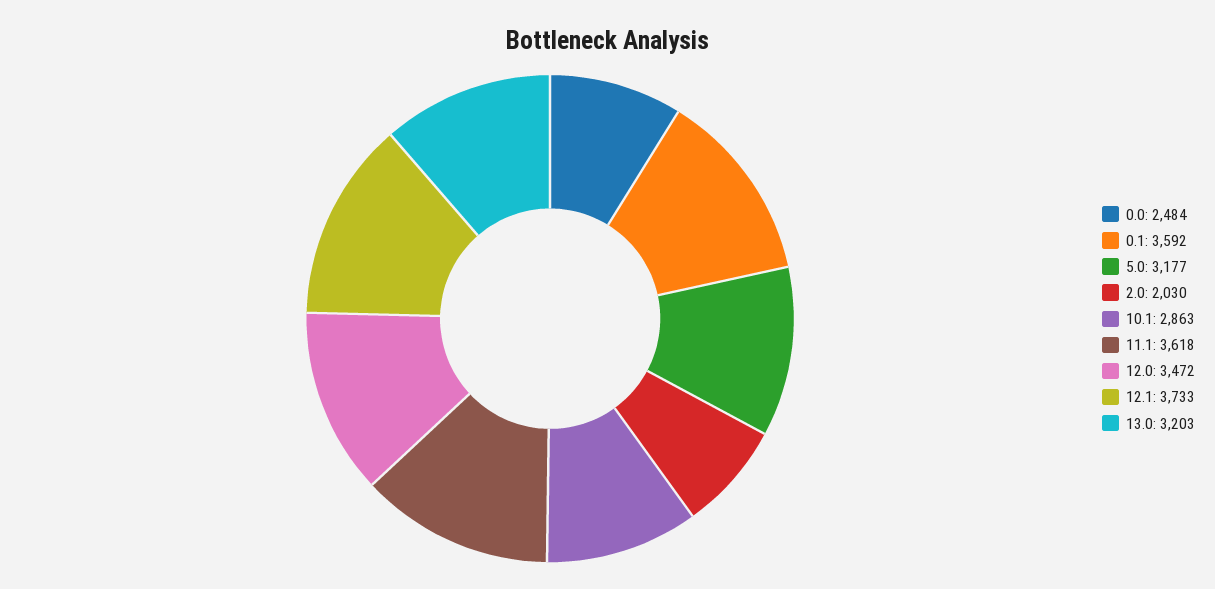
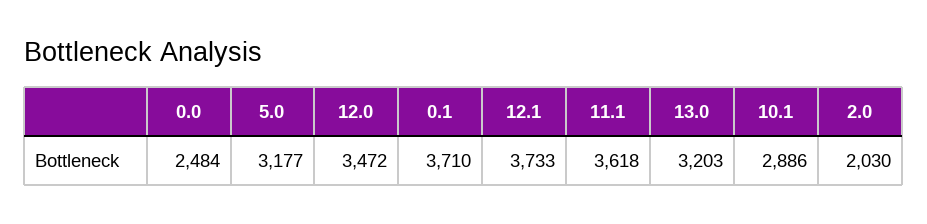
0.1: 3592 -> 3710
10.1: 2863 -> 2886

